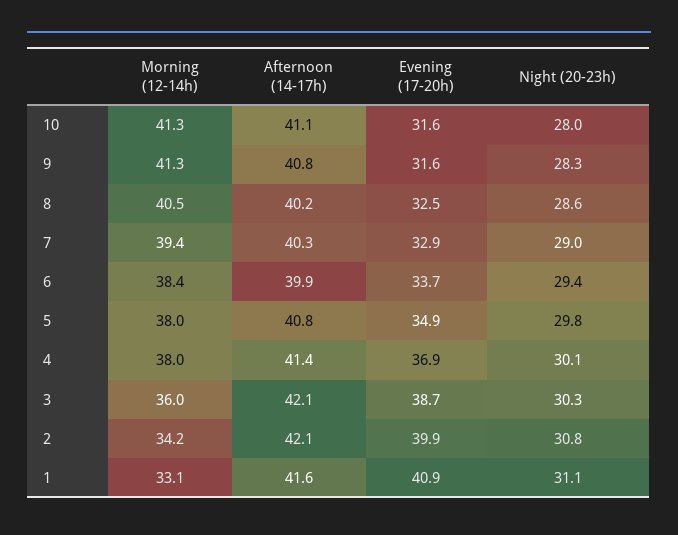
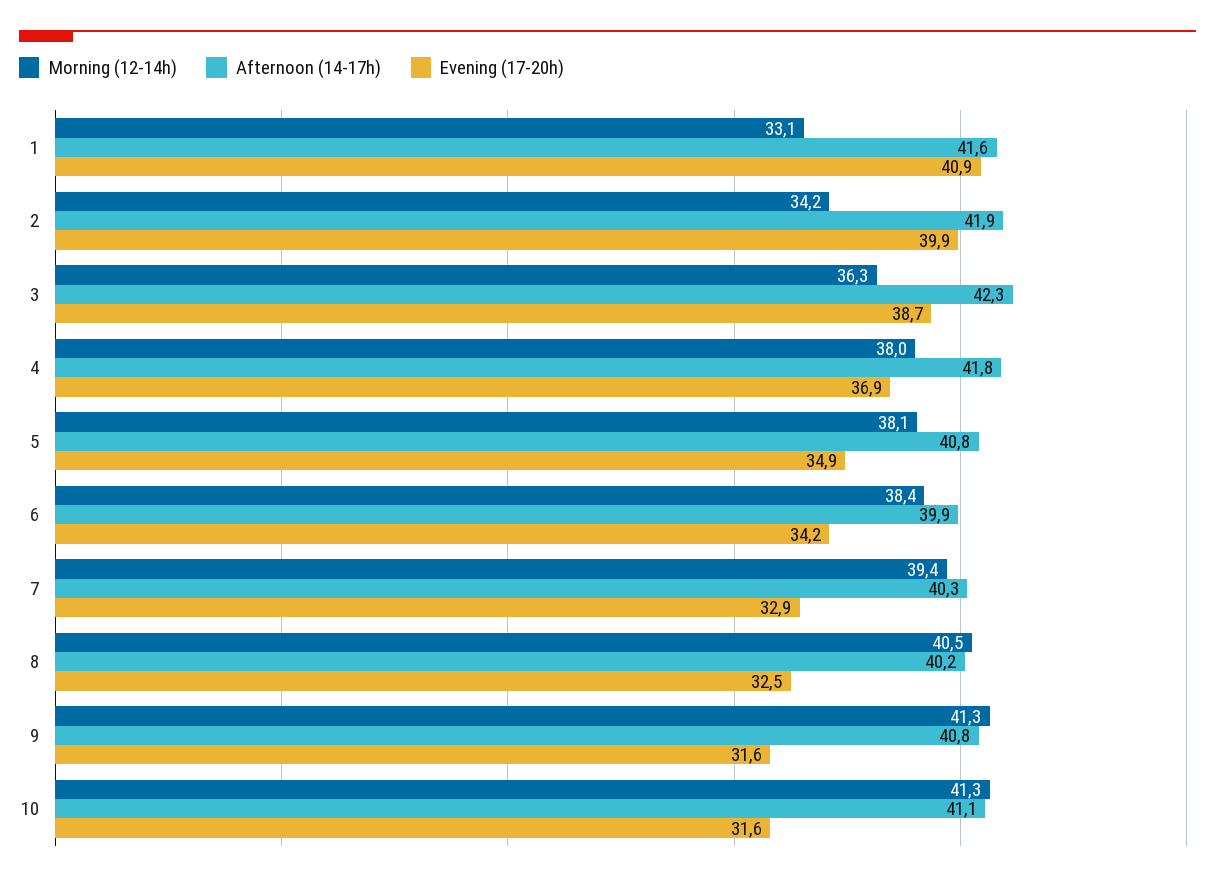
Night (20-23h), 10: 28 -> none
Night (20-23h), 9: 28.3 -> none
Night (20-23h), 8: 28.6 -> none
Night (20-23h), 7: 29 -> none
Evening (17-20h), 6: 33.7 -> 34.2
Night (20-23h), 6: 29.4 -> none
Morning (12-14h), 5: 38 -> 38.1
Night (20-23h), 5: 29.8 -> none
Afternoon (14-17h), 4: 41.4 -> 41.8
Night (20-23h), 4: 30.1 -> none
Morning (12-14h), 3: 36 -> 36.3
Afternoon (14-17h), 3: 42.1 -> 42.3
Night (20-23h), 3: 30.3 -> none
Afternoon (14-17h), 2: 42.1 -> 41.9
Night (20-23h), 2: 30.8 -> none
Night (20-23h), 1: 31.1 -> none

